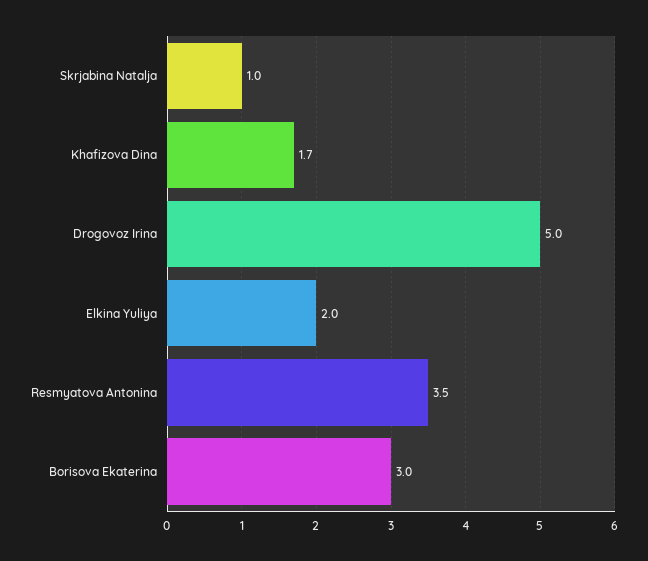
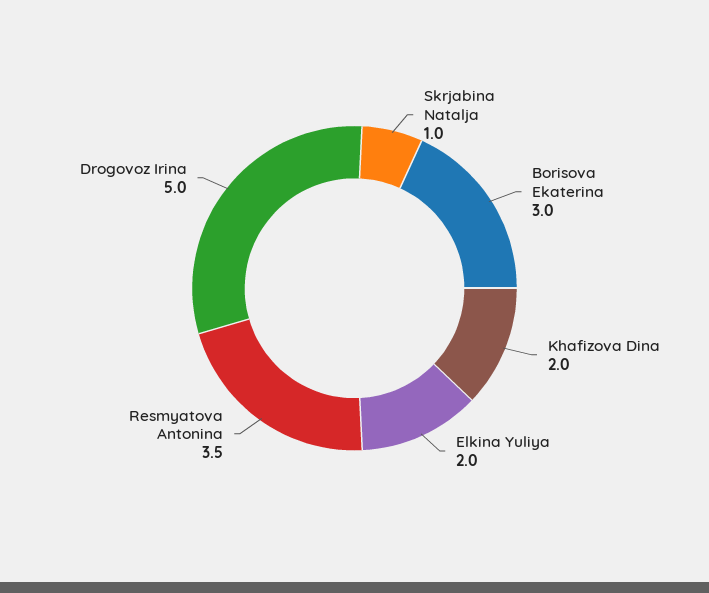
Khafizova Dina: 1.7 -> 2

